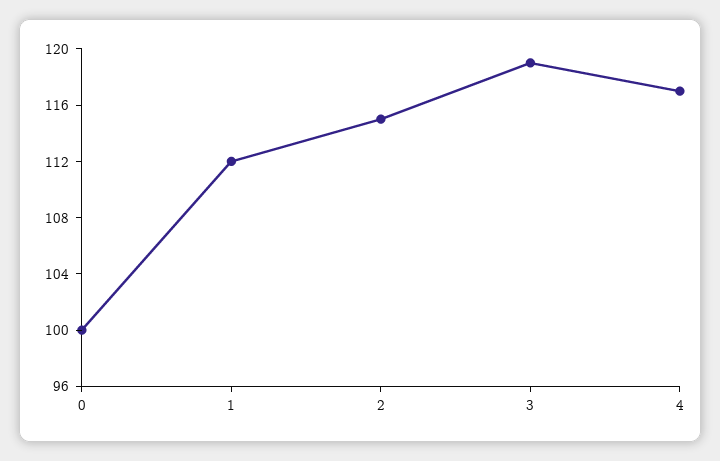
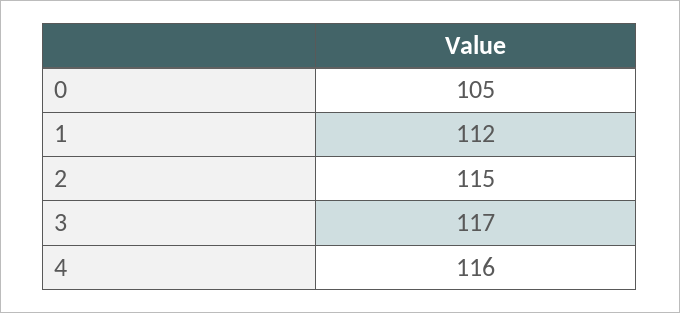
0: 100 -> 105
3: 119 -> 117
4: 117 -> 116

